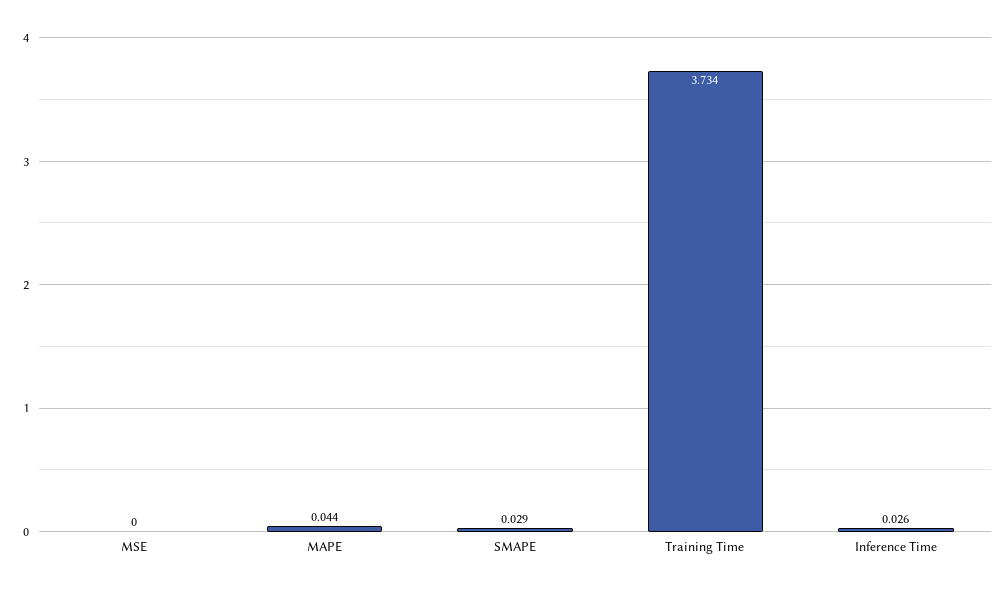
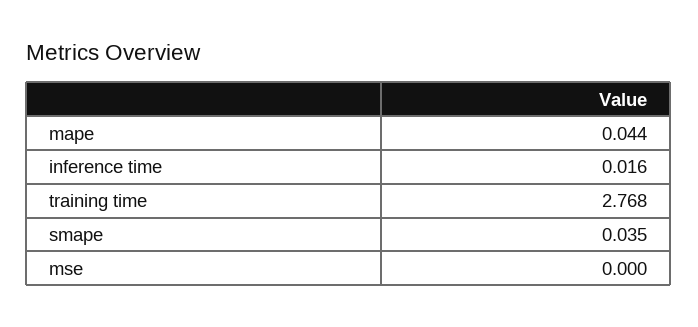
SMAPE: 0.029 -> 0.035
Training Time: 3.734 -> 2.768
Inference Time: 0.026 -> 0.016

